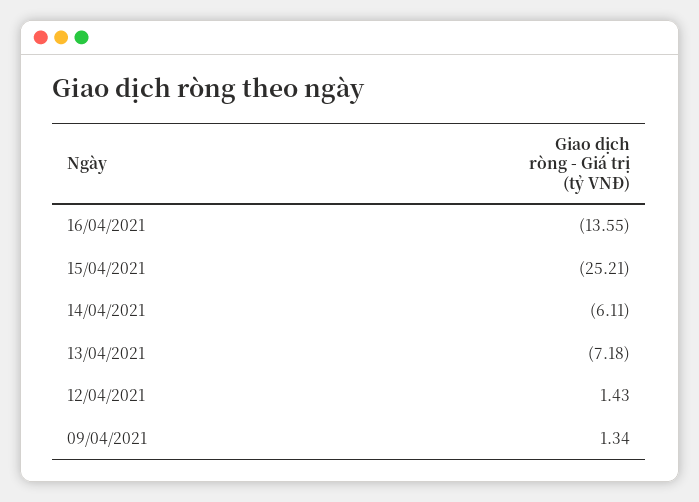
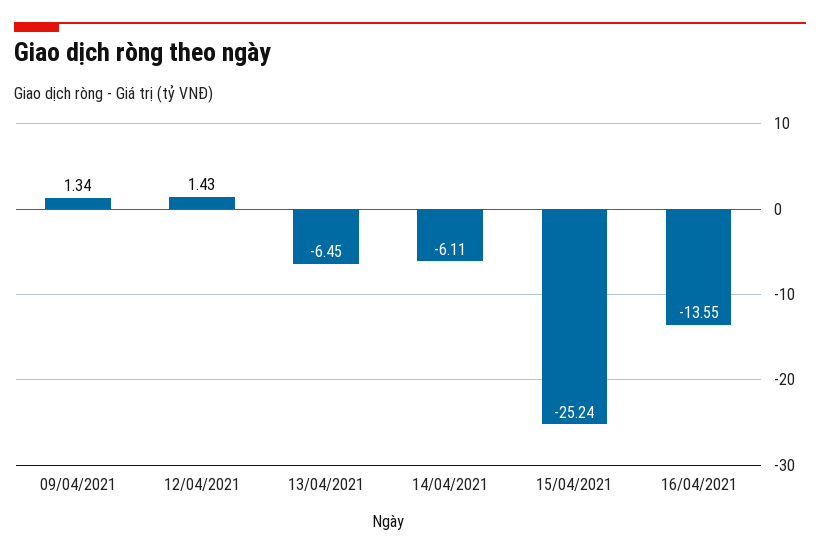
15/04/2021: -25.21 -> -25.24
13/04/2021: -7.18 -> -6.45

